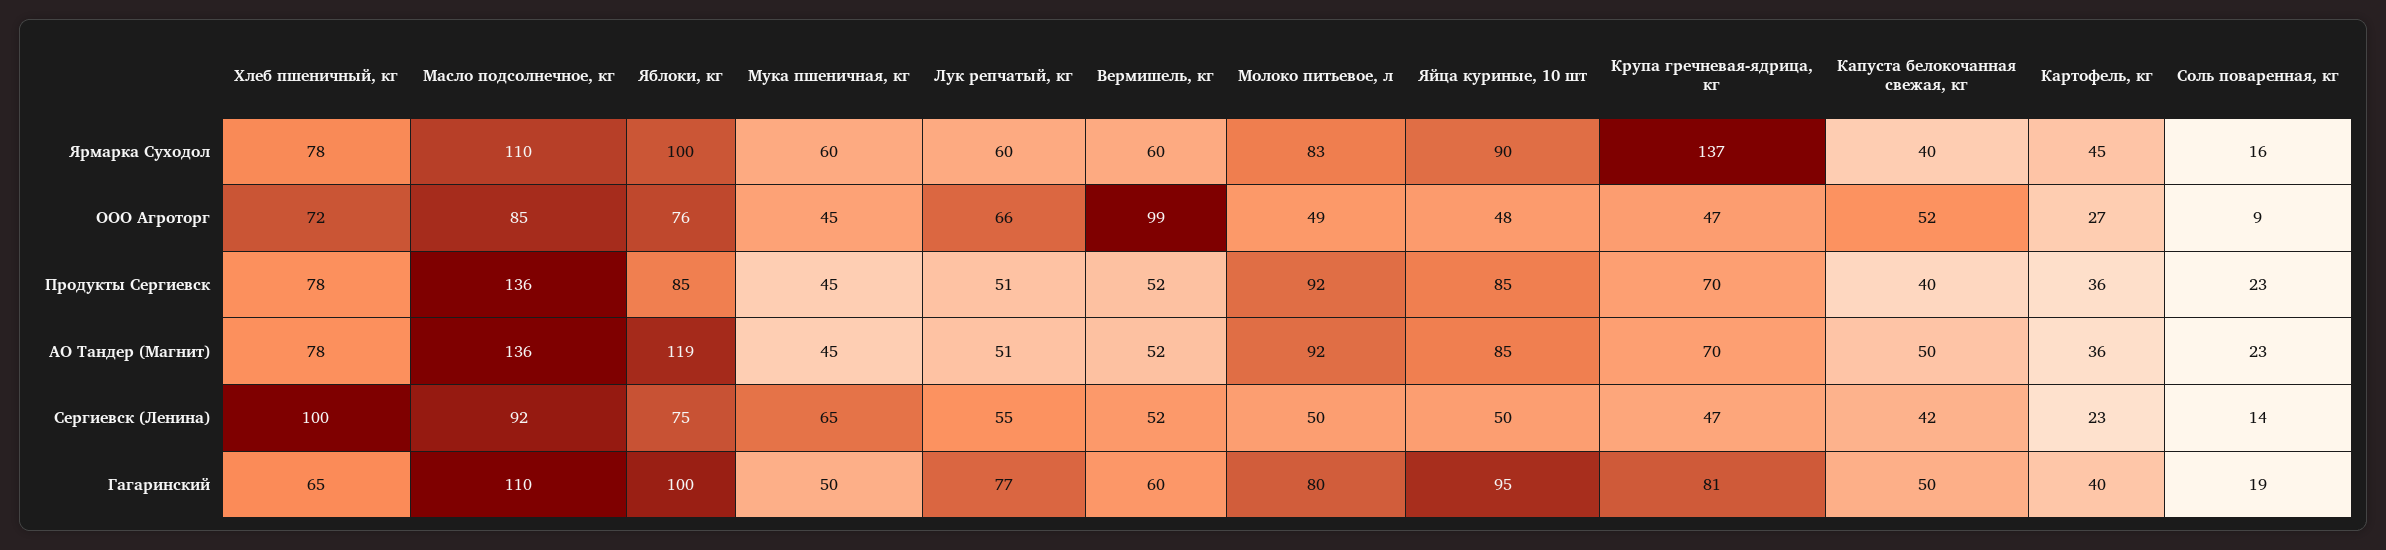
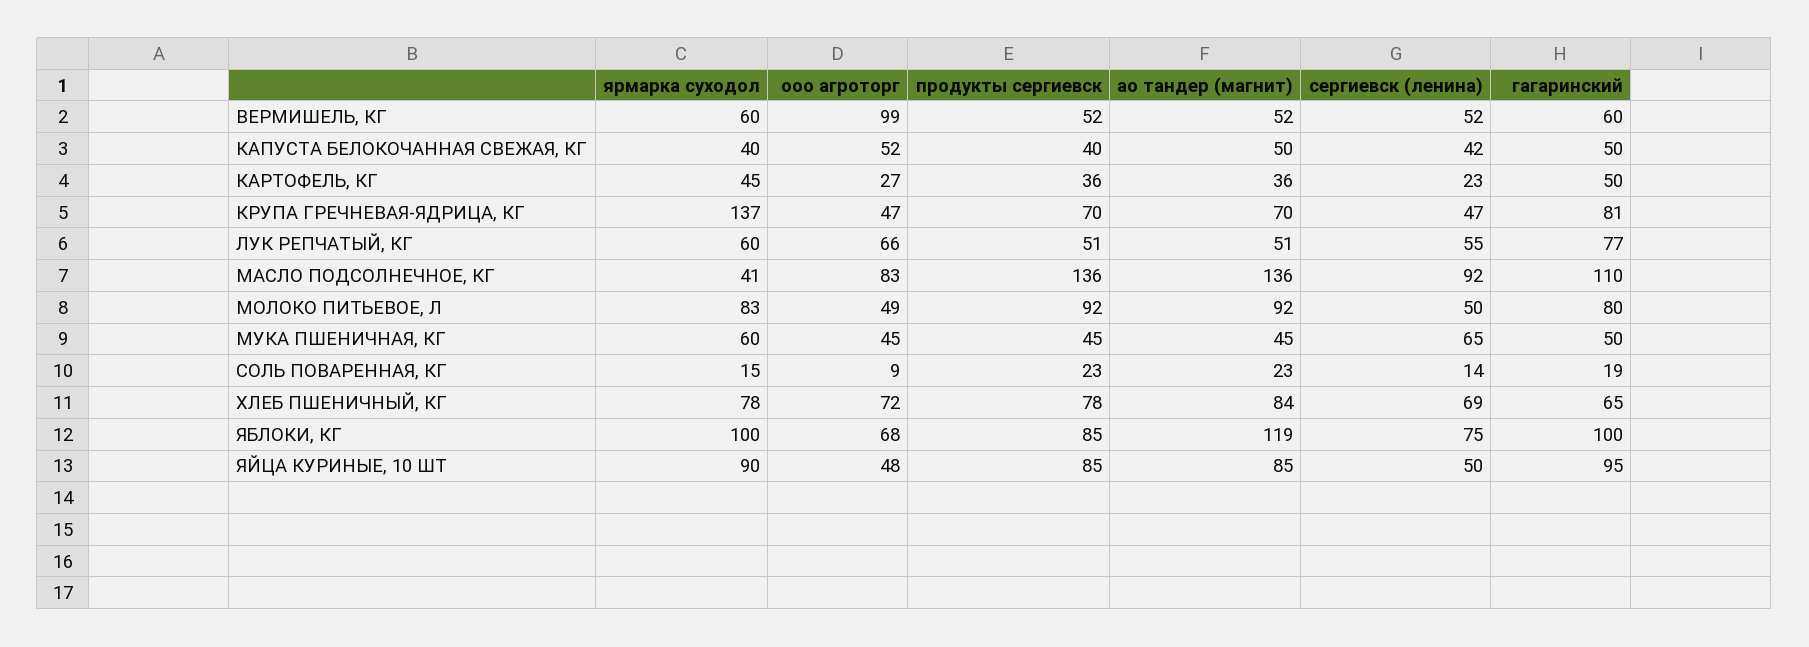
Масло подсолнечное, кг, Ярмарка Суходол: 110 -> 41
Соль поваренная, кг, Ярмарка Суходол: 16 -> 15
Масло подсолнечное, кг, ООО Агроторг: 85 -> 83
Яблоки, кг, ООО Агроторг: 76 -> 68
Хлеб пшеничный, кг, АО Тандер (Магнит): 78 -> 84
Хлеб пшеничный, кг, Сергиевск (Ленина): 100 -> 69
Картофель, кг, Гагаринский: 40 -> 50

